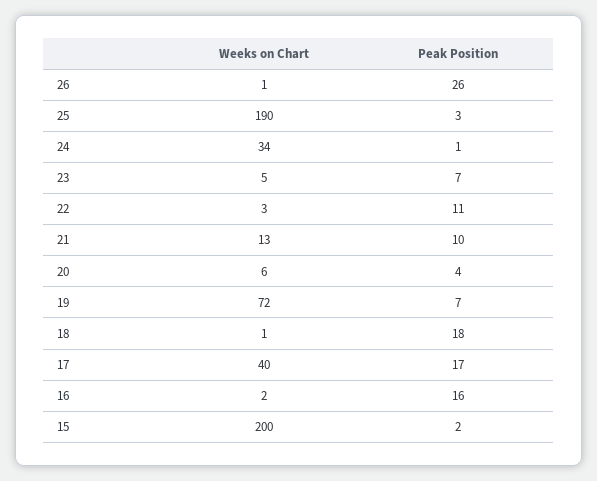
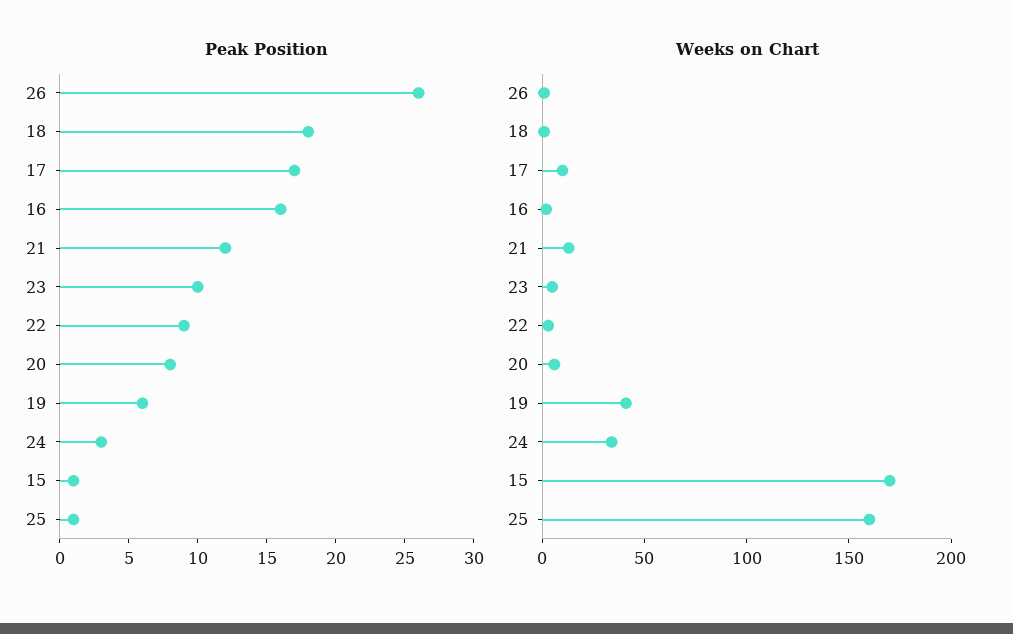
Weeks on Chart, 25: 190 -> 160
Peak Position, 25: 3 -> 1
Peak Position, 24: 1 -> 3
Peak Position, 23: 7 -> 10
Peak Position, 22: 11 -> 9
Peak Position, 21: 10 -> 12
Peak Position, 20: 4 -> 8
Weeks on Chart, 19: 72 -> 40
Peak Position, 19: 7 -> 6
Weeks on Chart, 17: 40 -> 10
Weeks on Chart, 15: 200 -> 170
Peak Position, 15: 2 -> 1

